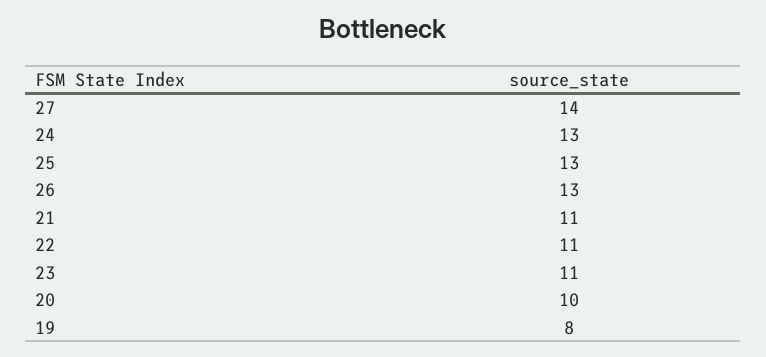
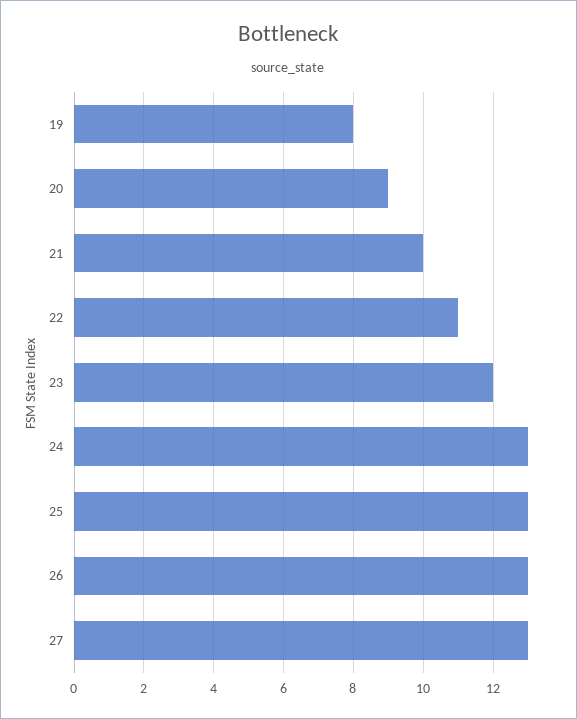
27: 14 -> 13
21: 11 -> 10
23: 11 -> 12
20: 10 -> 9

